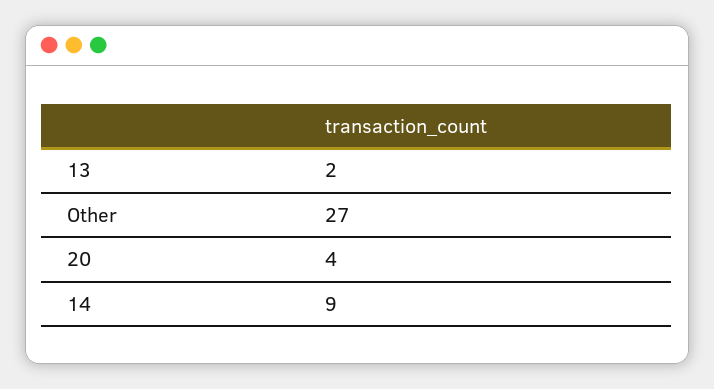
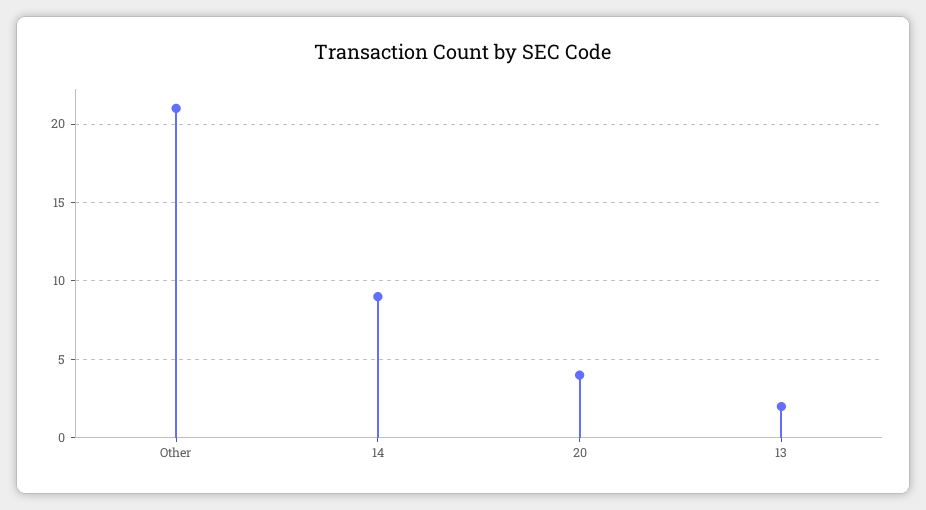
Other: 27 -> 21

